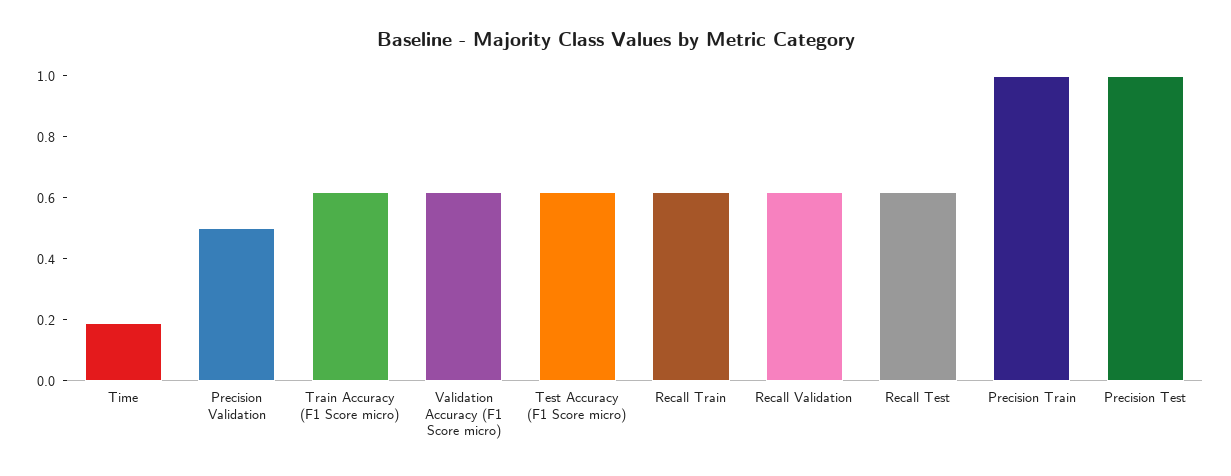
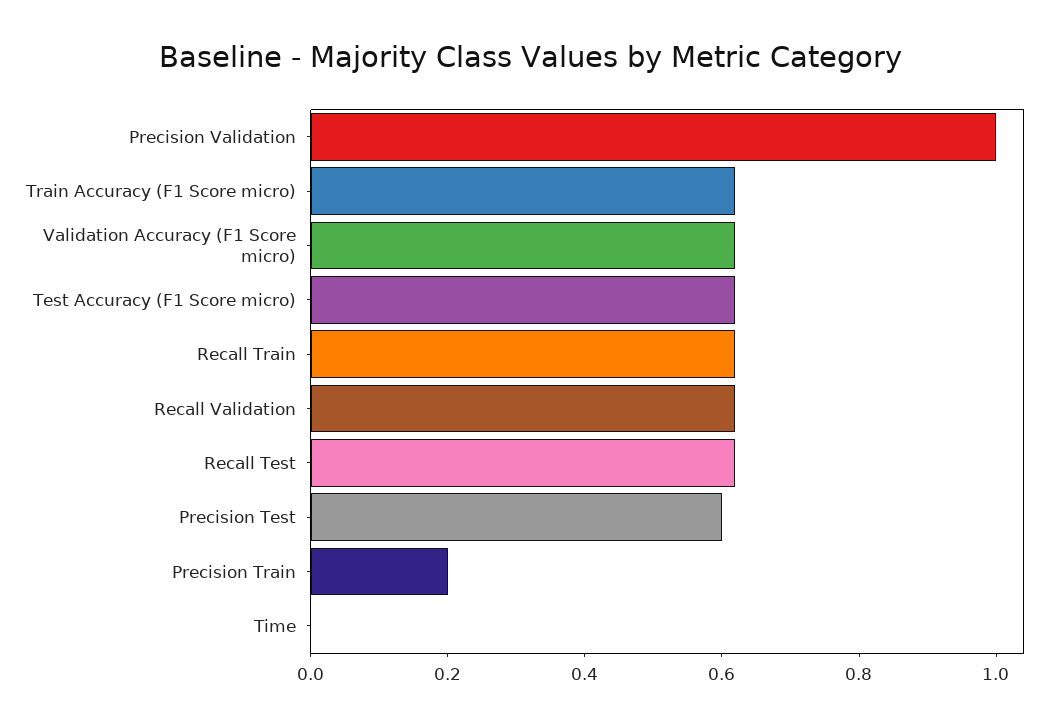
Time: 0.2 -> 0
Precision Validation: 0.5 -> 1
Precision Train: 1 -> 0.2
Precision Test: 1 -> 0.6

